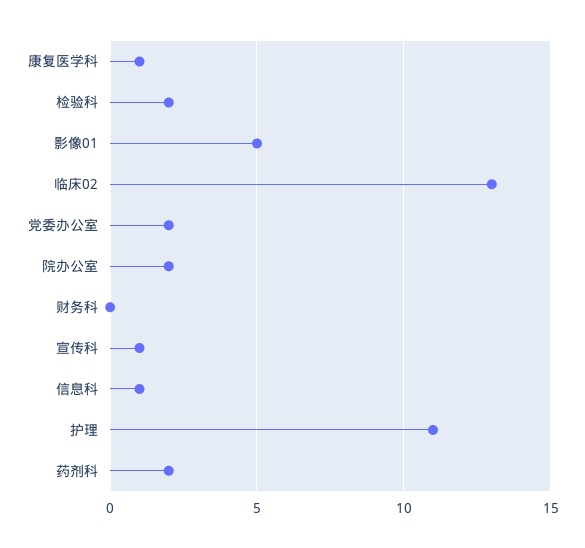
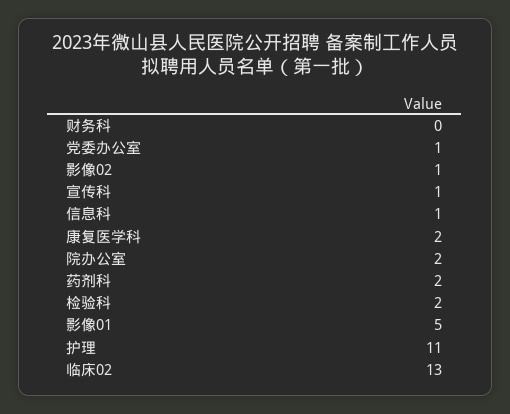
康复医学科: 1 -> 2
党委办公室: 2 -> 1
影像02: none -> 1

